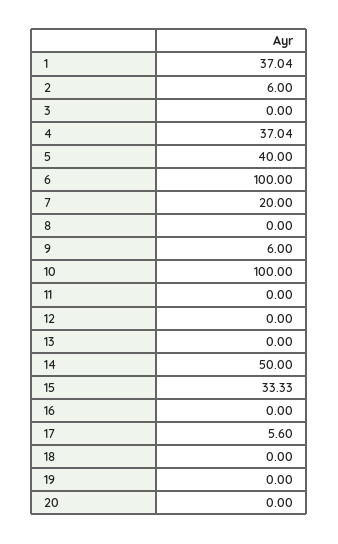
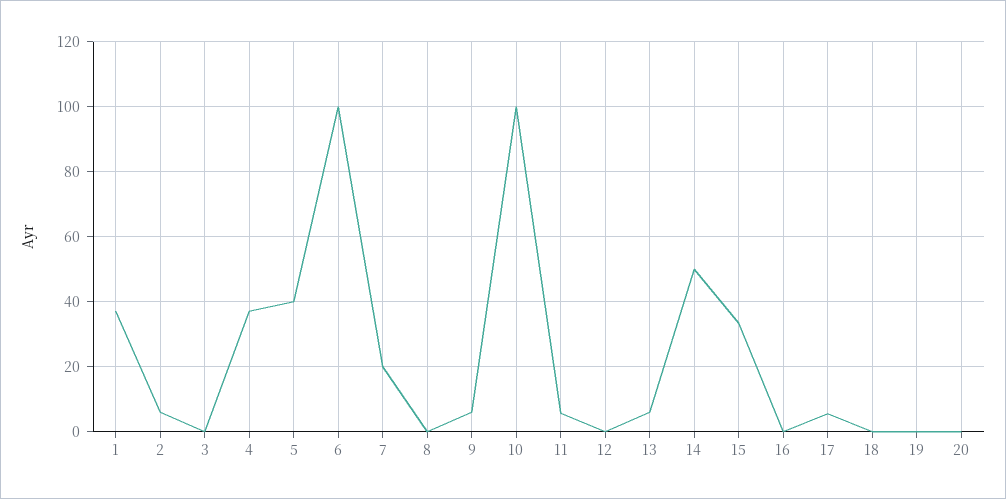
11: 0 -> 6
13: 0 -> 6

